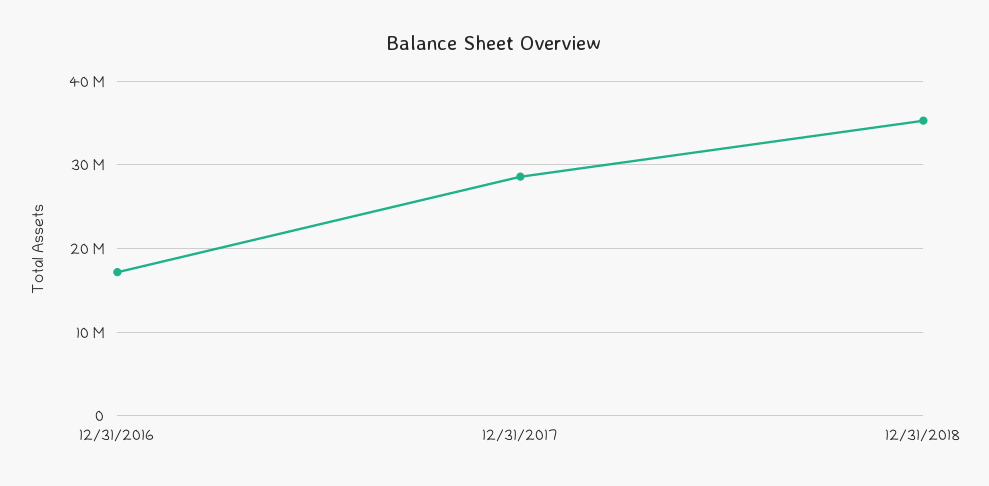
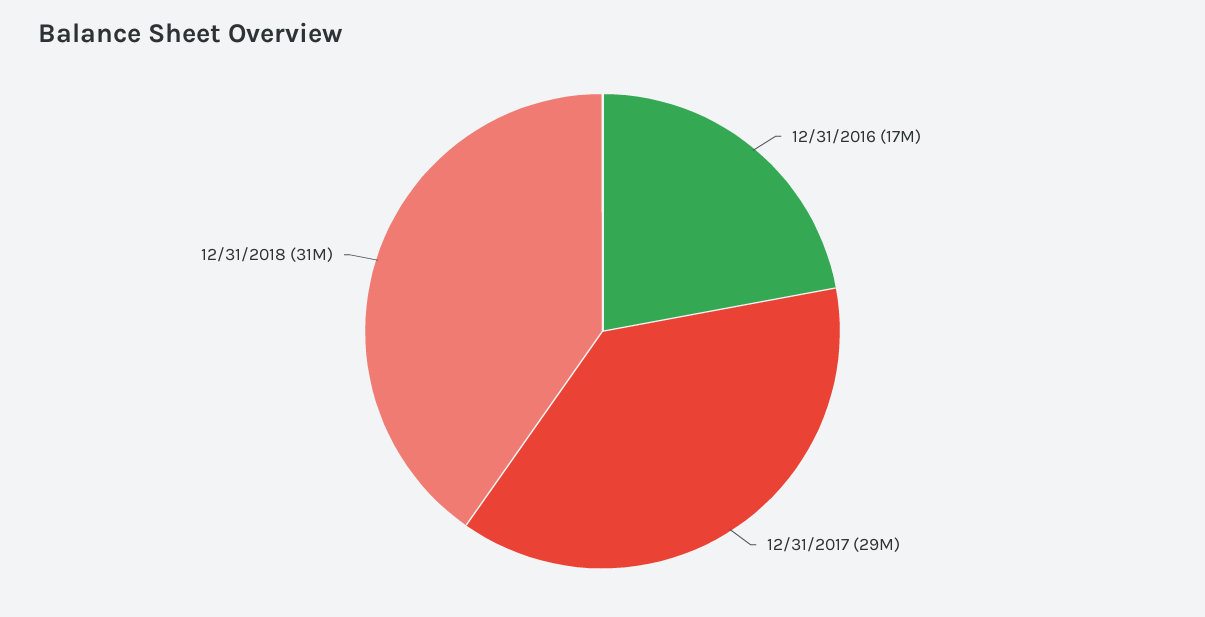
12/31/2018: 35000000 -> 31000000

